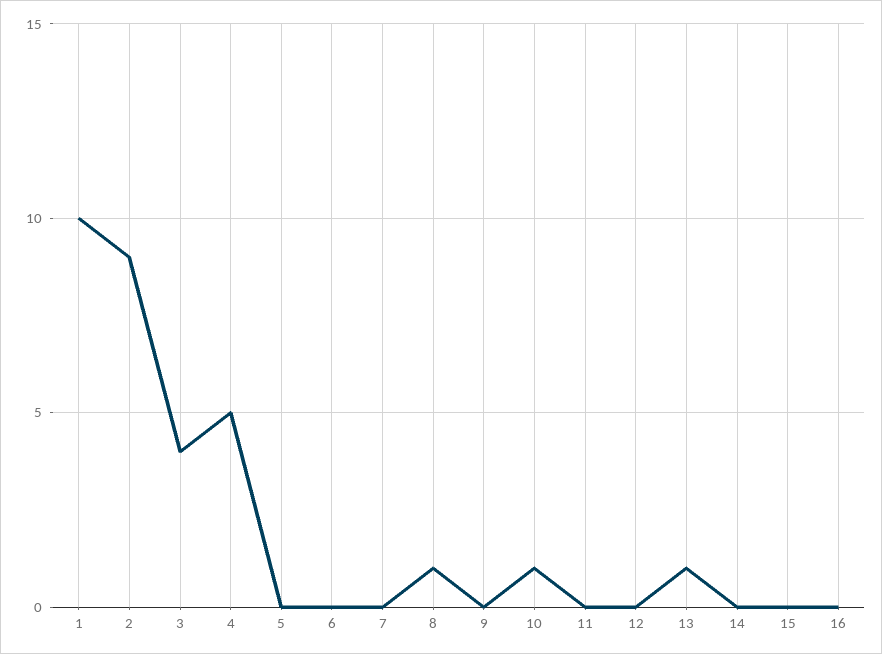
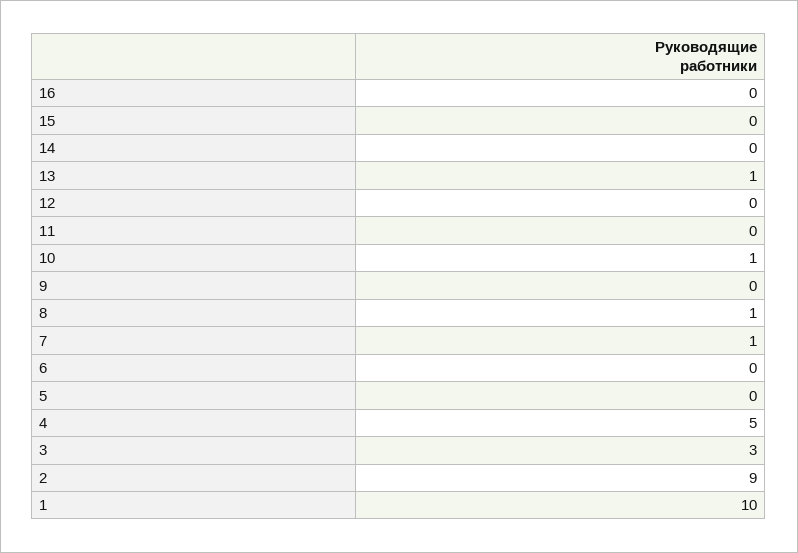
3: 4 -> 3
7: 0 -> 1

